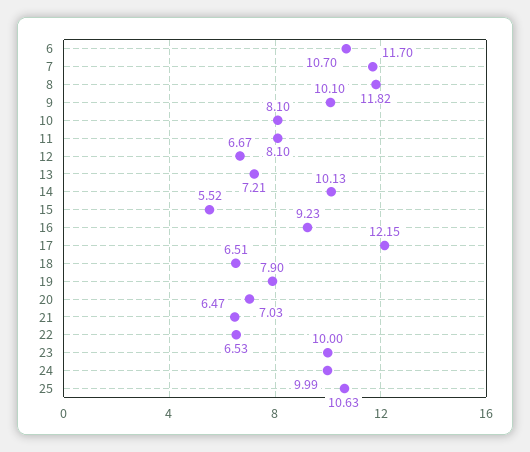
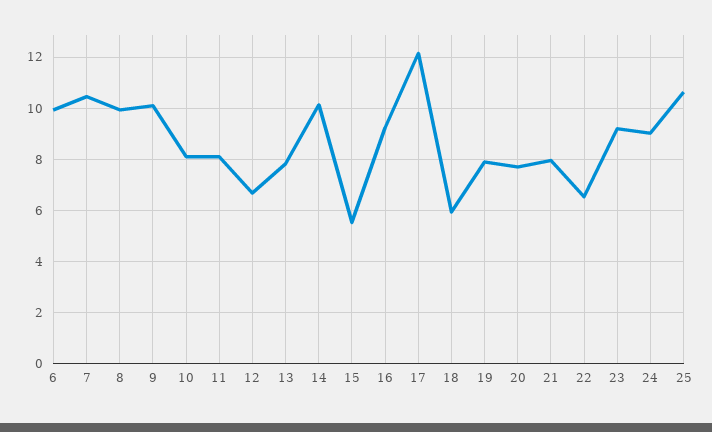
6: 10.7 -> 10
7: 11.7 -> 10.5
8: 11.82 -> 10
13: 7.21 -> 7.75
18: 6.51 -> 6
20: 7.03 -> 7.75
21: 6.47 -> 8
23: 10 -> 9.25
24: 9.99 -> 9

